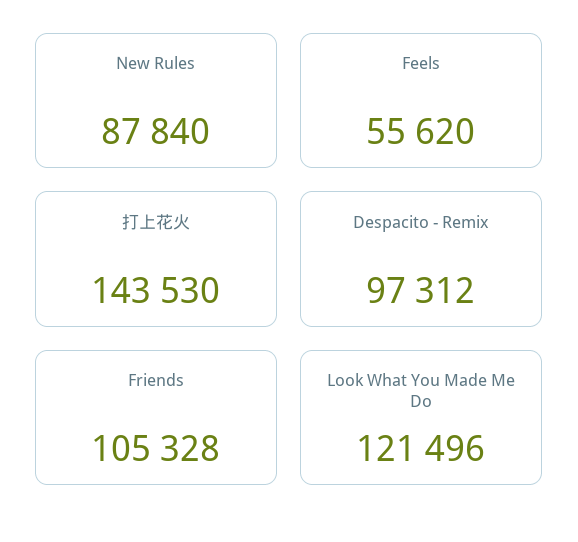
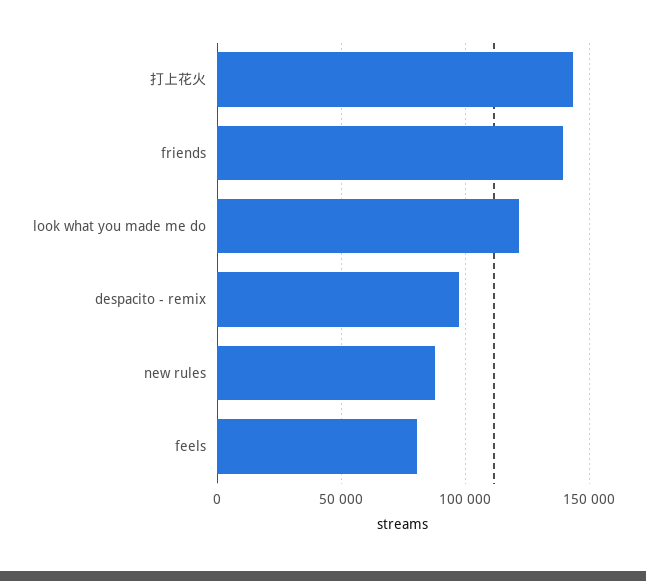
Feels: 55620 -> 80000
Friends: 105328 -> 140000

